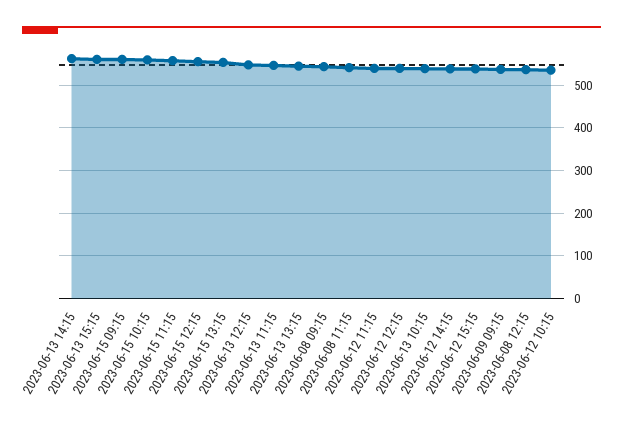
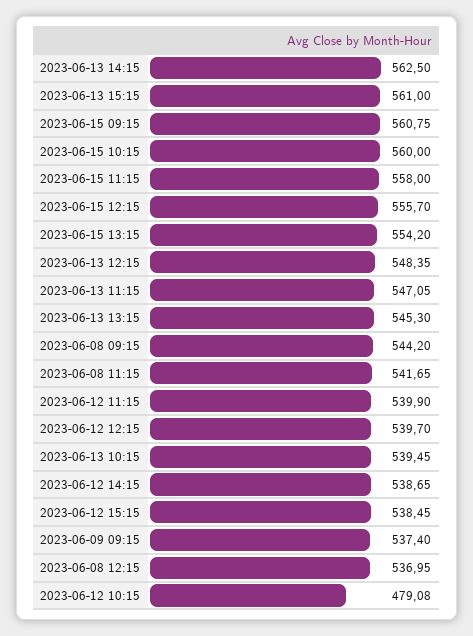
2023-06-12 10:15: 540 -> 479.08

